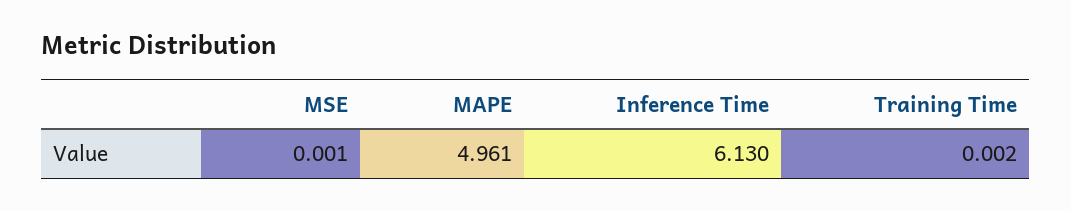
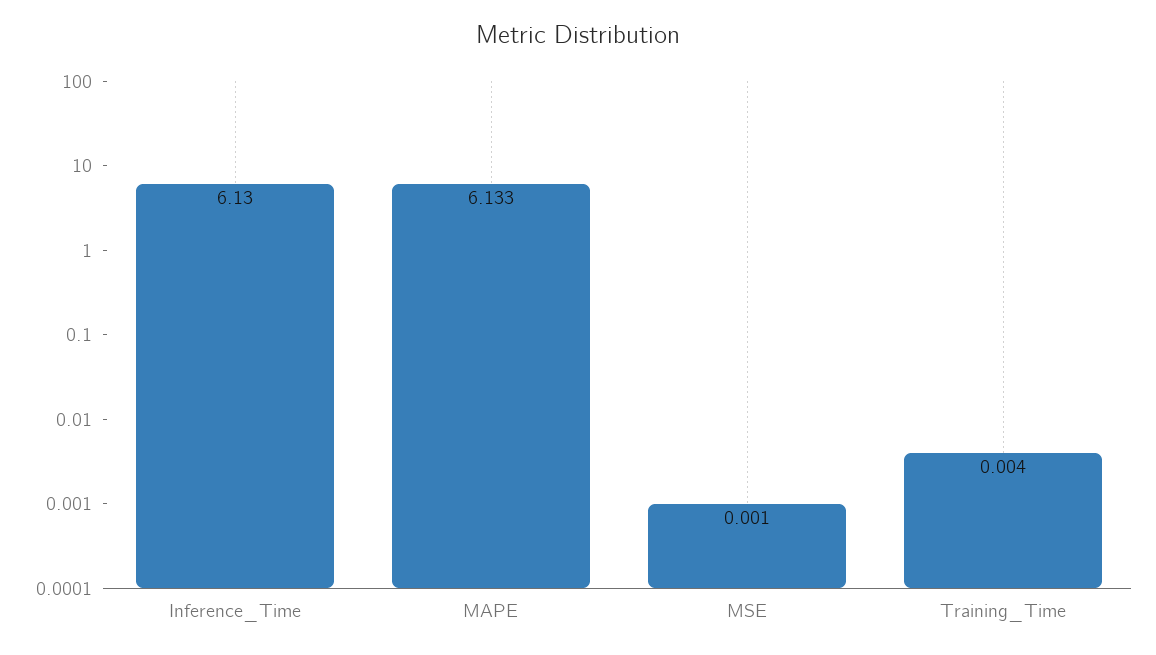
MAPE: 4.961 -> 6.133
Training Time: 0.002 -> 0.004

